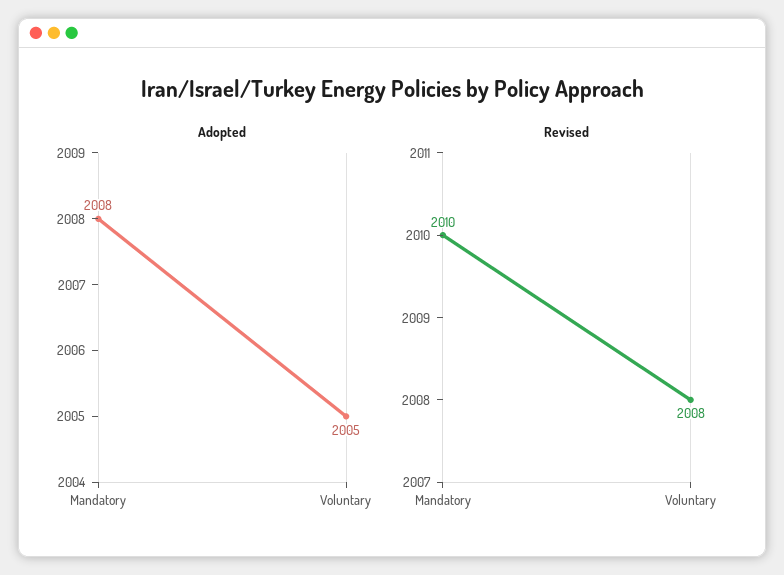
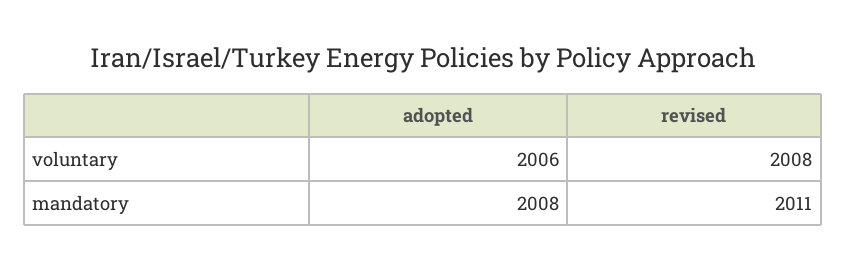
Adopted, Voluntary: 2005 -> 2006
Revised, Mandatory: 2010 -> 2011

